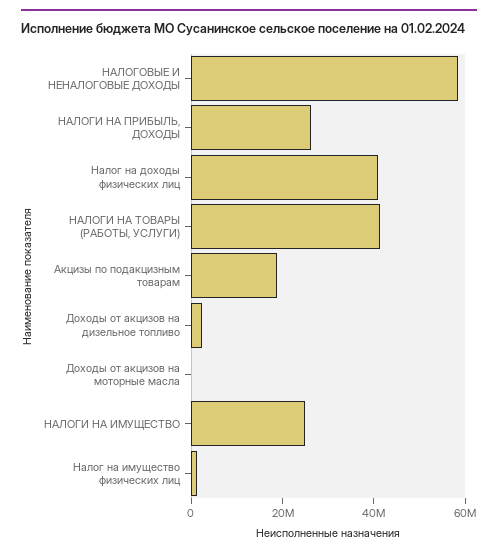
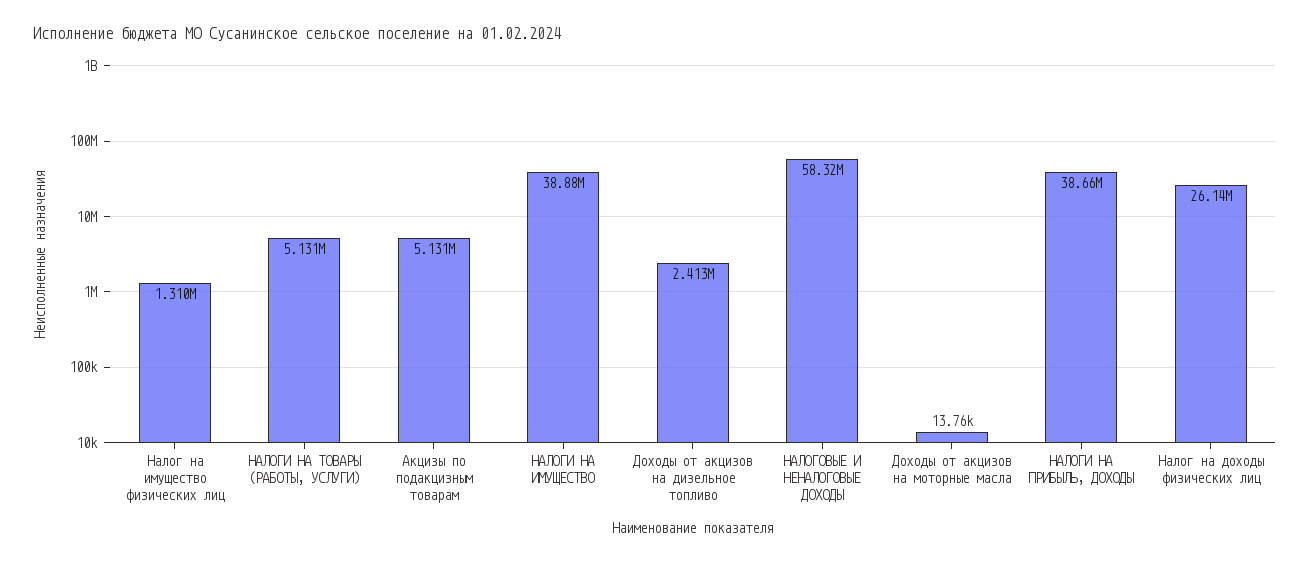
НАЛОГИ НА ПРИБЫЛЬ, ДОХОДЫ: 25000000 -> 38660000
Налог на доходы физических лиц: 40000000 -> 26140000
НАЛОГИ НА ТОВАРЫ (РАБОТЫ, УСЛУГИ): 40000000 -> 5131000
Акцизы по подакцизным товарам: 20000000 -> 5131000
НАЛОГИ НА ИМУЩЕСТВО: 25000000 -> 38880000

